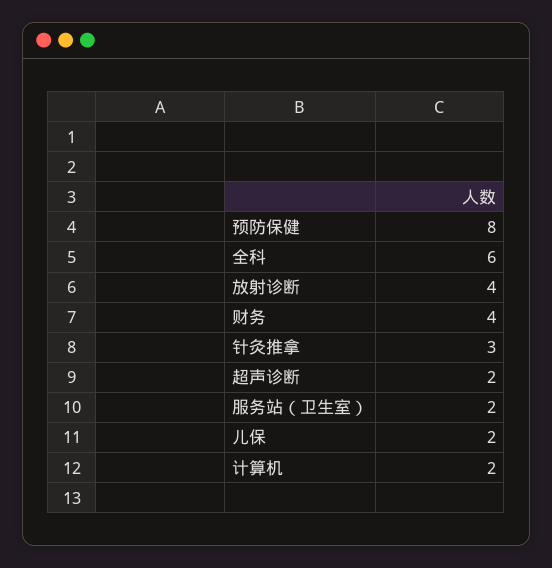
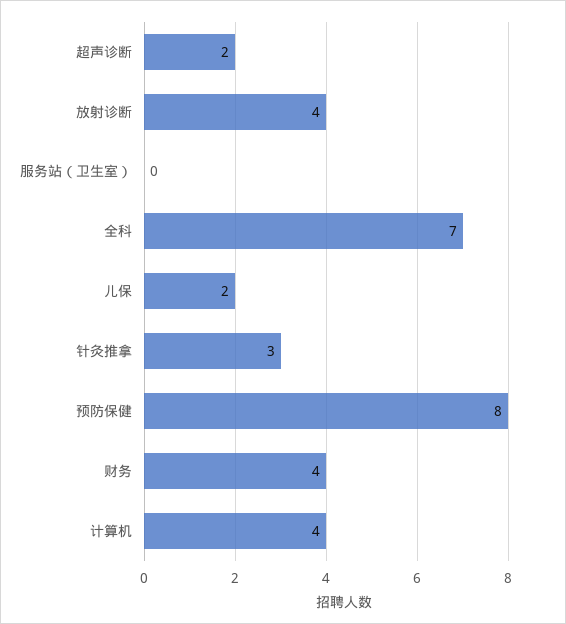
全科: 6 -> 7
服务站（卫生室）: 2 -> 0
计算机: 2 -> 4

